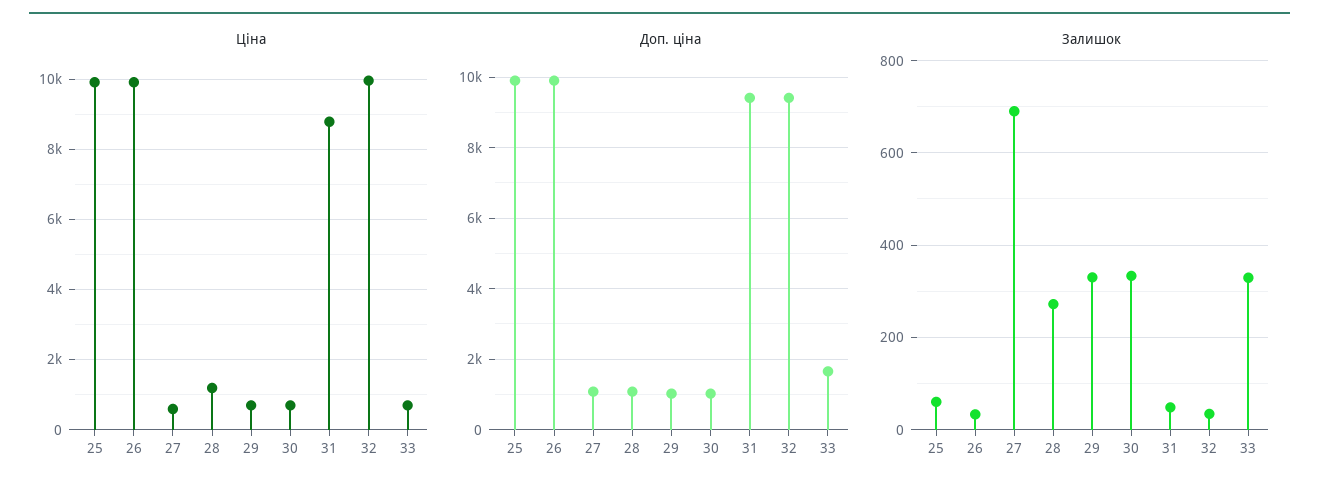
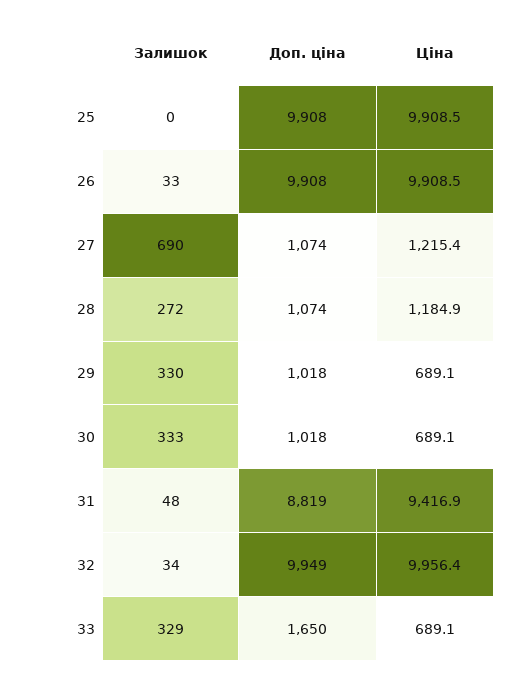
Ціна, 27: 600 -> 1215.4
Ціна, 31: 8800 -> 9416.9
Доп. ціна, 31: 9400 -> 8819
Доп. ціна, 32: 9400 -> 9949
Залишок, 25: 60 -> 0

